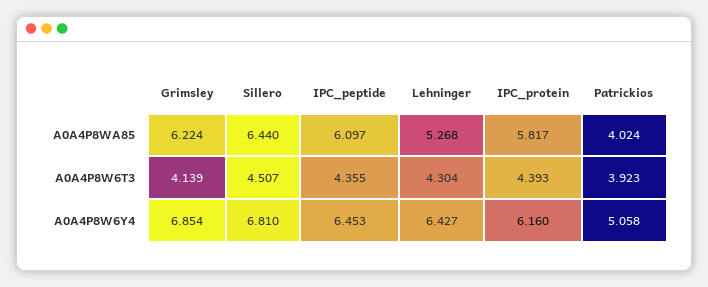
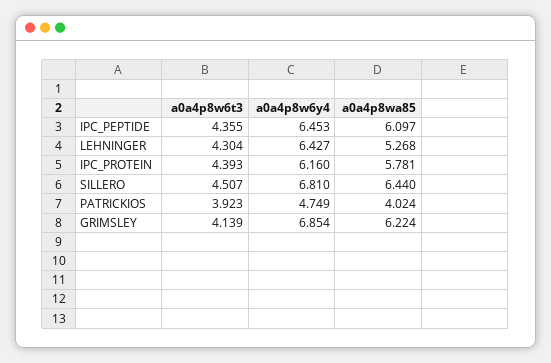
IPC_protein, A0A4P8WA85: 5.817 -> 5.781
Patrickios, A0A4P8W6Y4: 5.058 -> 4.749

